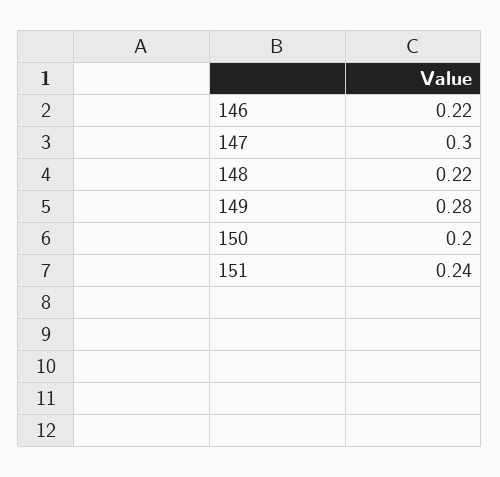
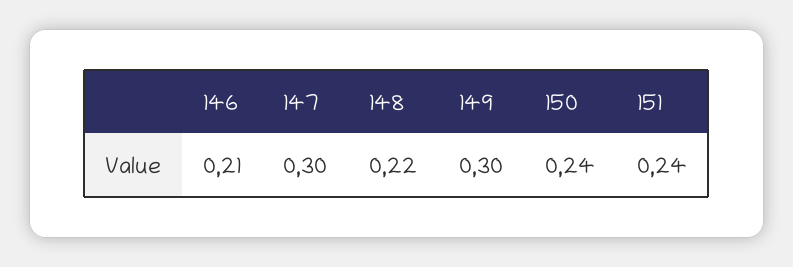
146: 0.22 -> 0.21
149: 0.28 -> 0.3
150: 0.2 -> 0.24

